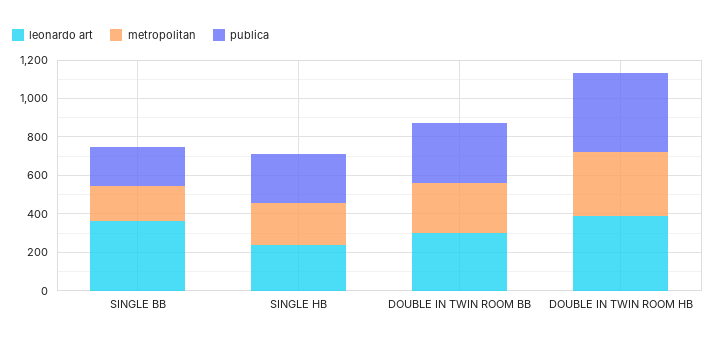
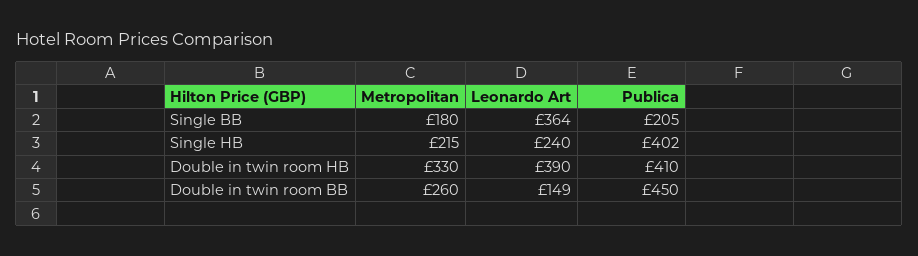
publica, SINGLE HB: 250 -> 402
leonardo art, DOUBLE IN TWIN ROOM BB: 300 -> 149
publica, DOUBLE IN TWIN ROOM BB: 300 -> 450

